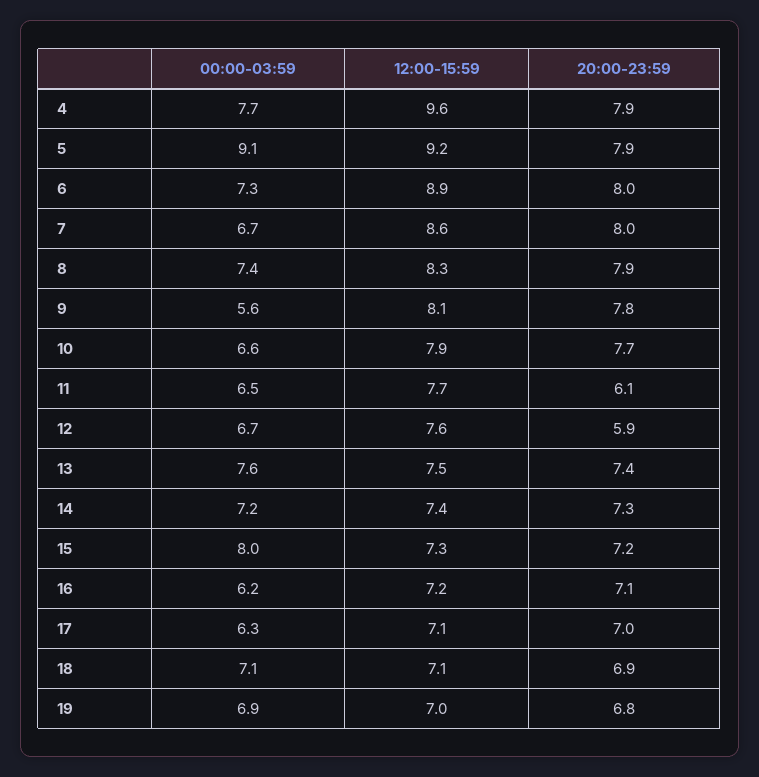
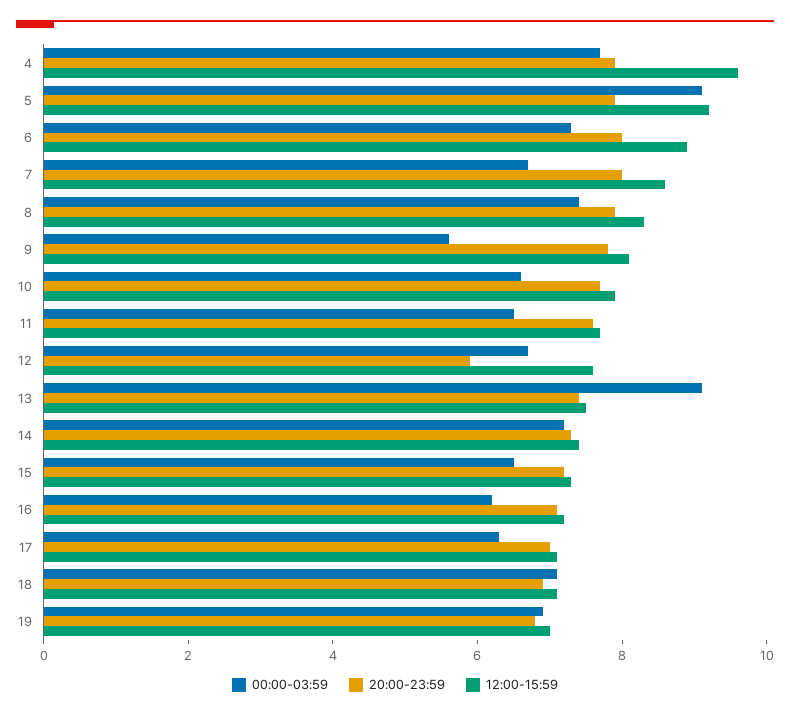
20:00-23:59, 11: 6.1 -> 7.5
00:00-03:59, 13: 7.6 -> 9
00:00-03:59, 15: 8 -> 6.5

